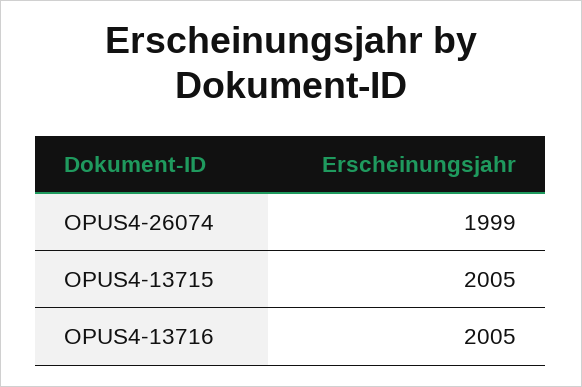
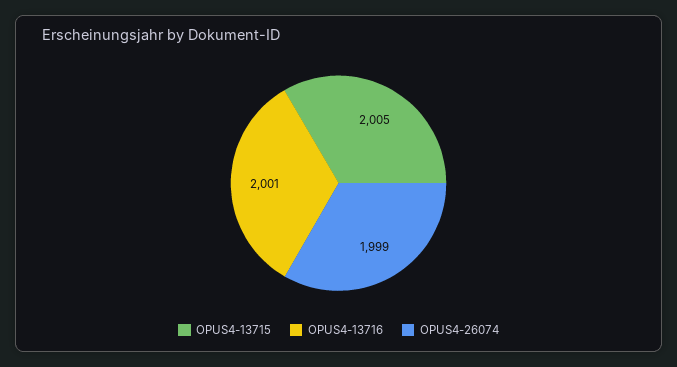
OPUS4-13716: 2005 -> 2001

